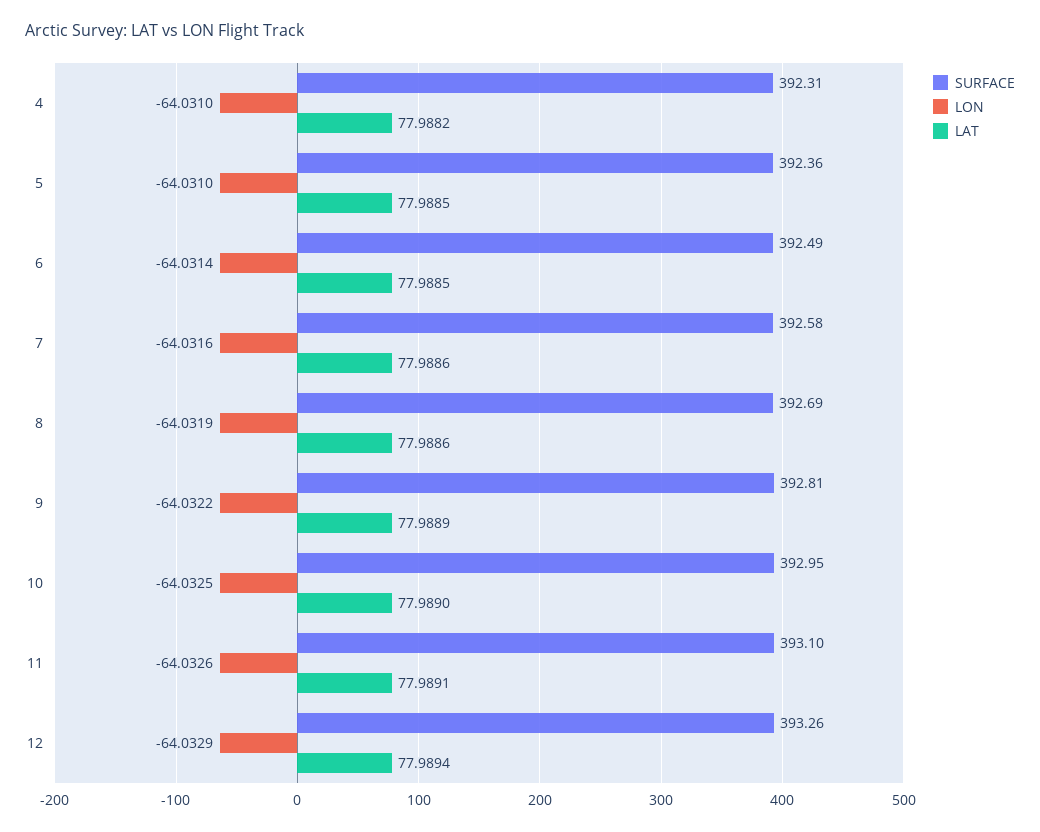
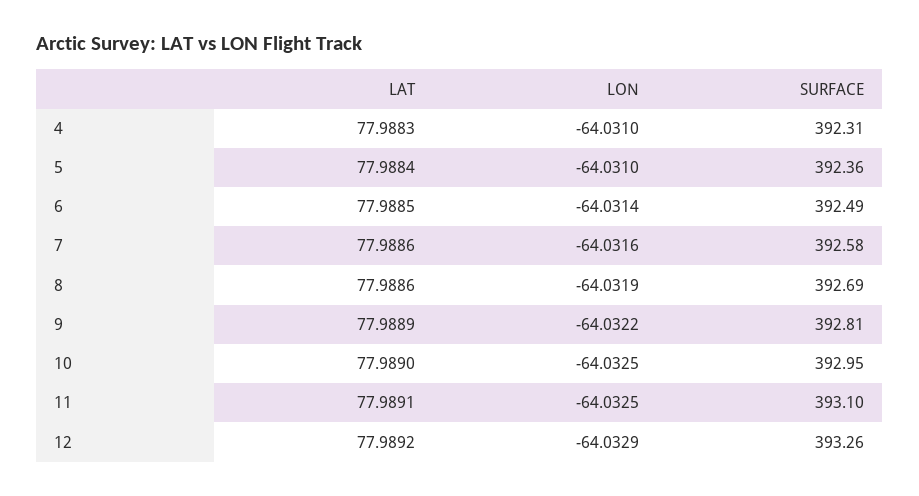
LAT, 4: 77.9882 -> 77.9883
LAT, 5: 77.9885 -> 77.9884
LON, 11: -64.0326 -> -64.0325
LAT, 12: 77.9894 -> 77.9892

